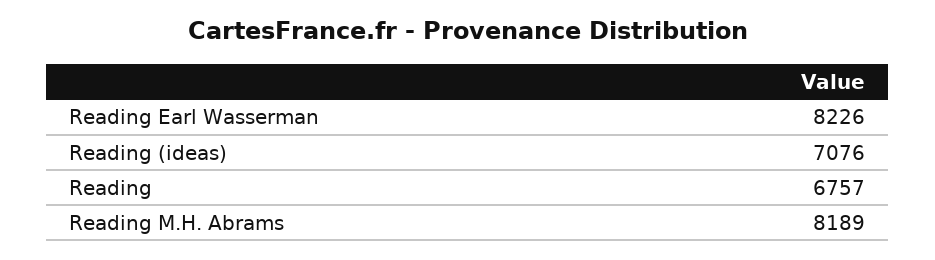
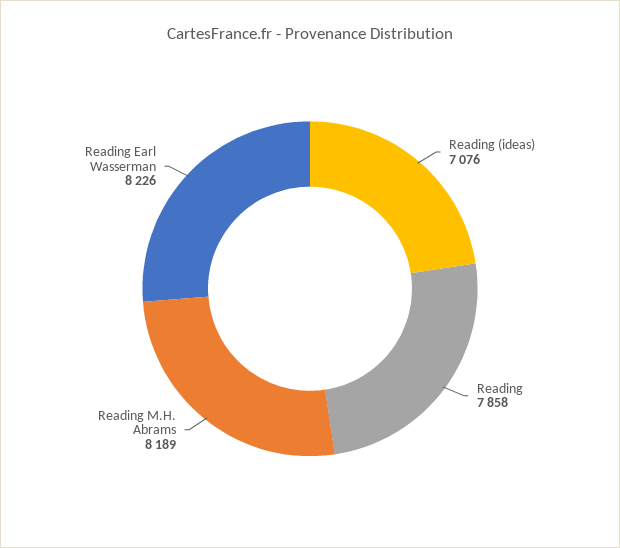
Reading: 6757 -> 7858

